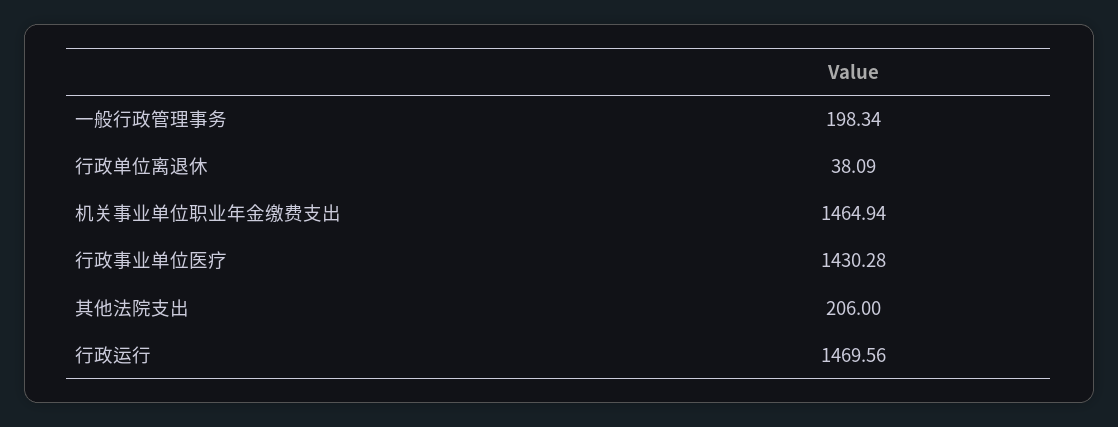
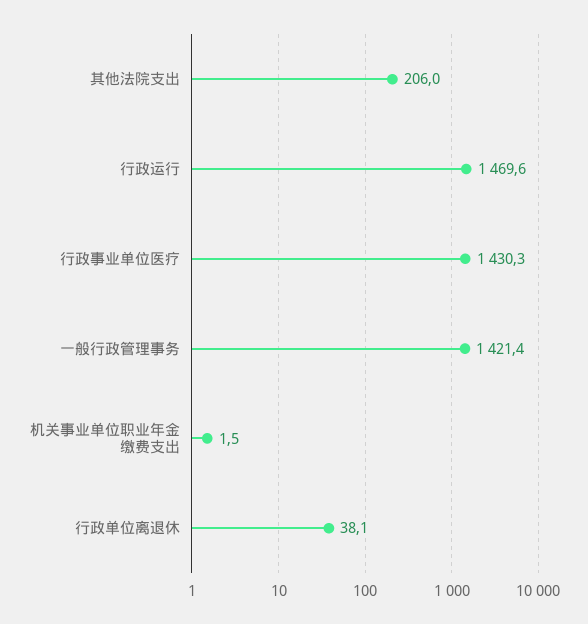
一般行政管理事务: 198.34 -> 1421.4
机关事业单位职业年金缴费支出: 1464.94 -> 1.5

